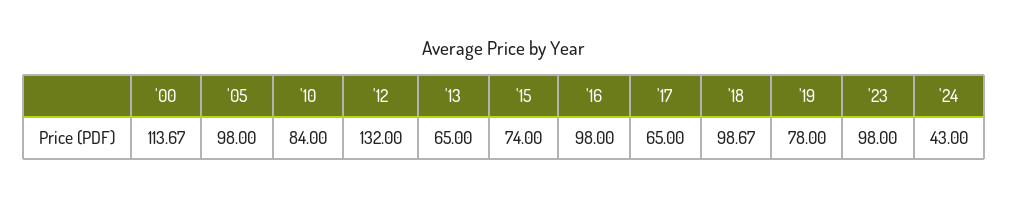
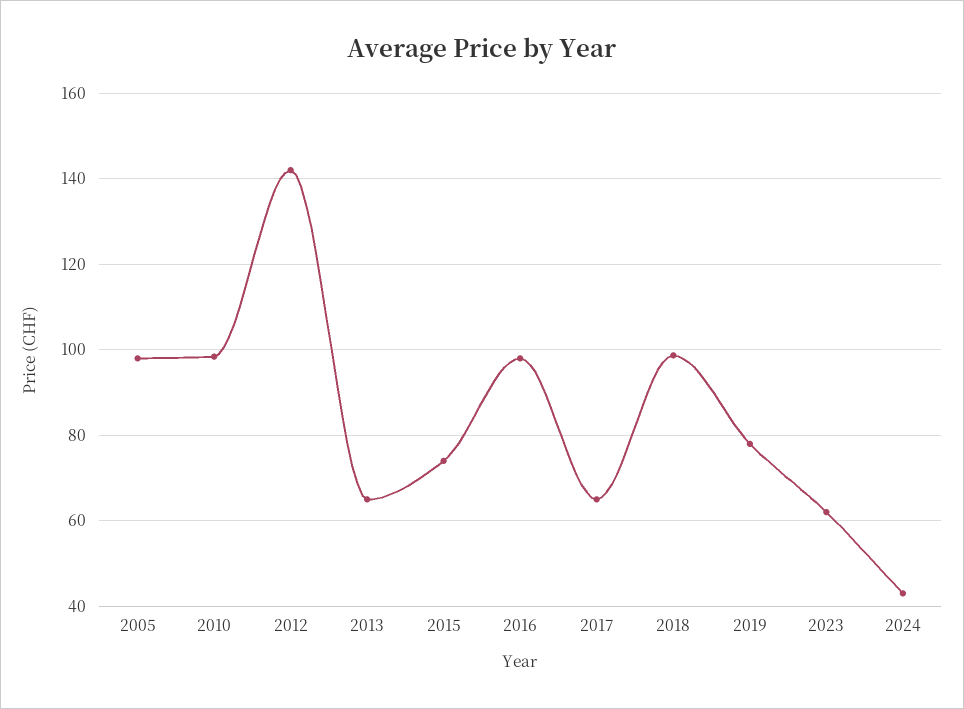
'00: 113.67 -> none
'10: 84 -> 98
'12: 132 -> 142
'23: 98 -> 62

